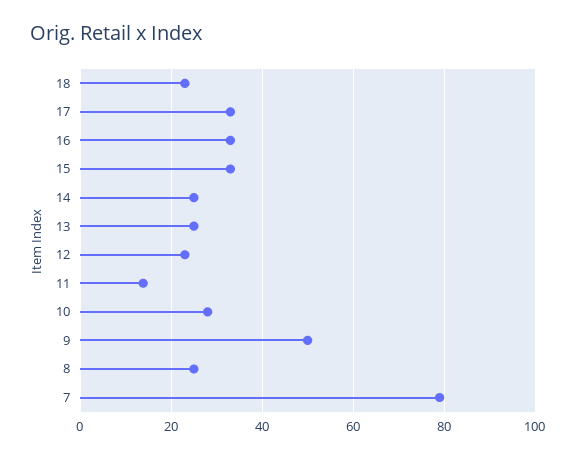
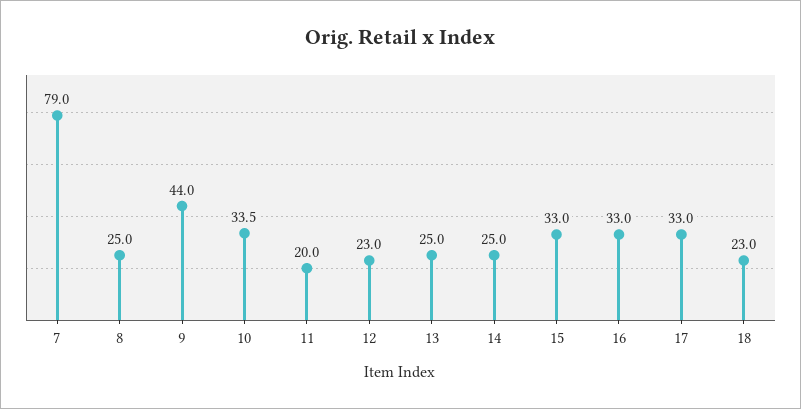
11: 14 -> 20
10: 28 -> 33.5
9: 50 -> 44

